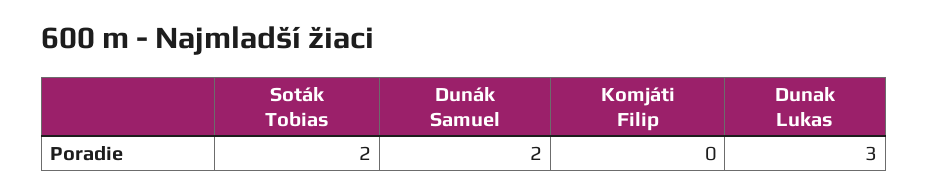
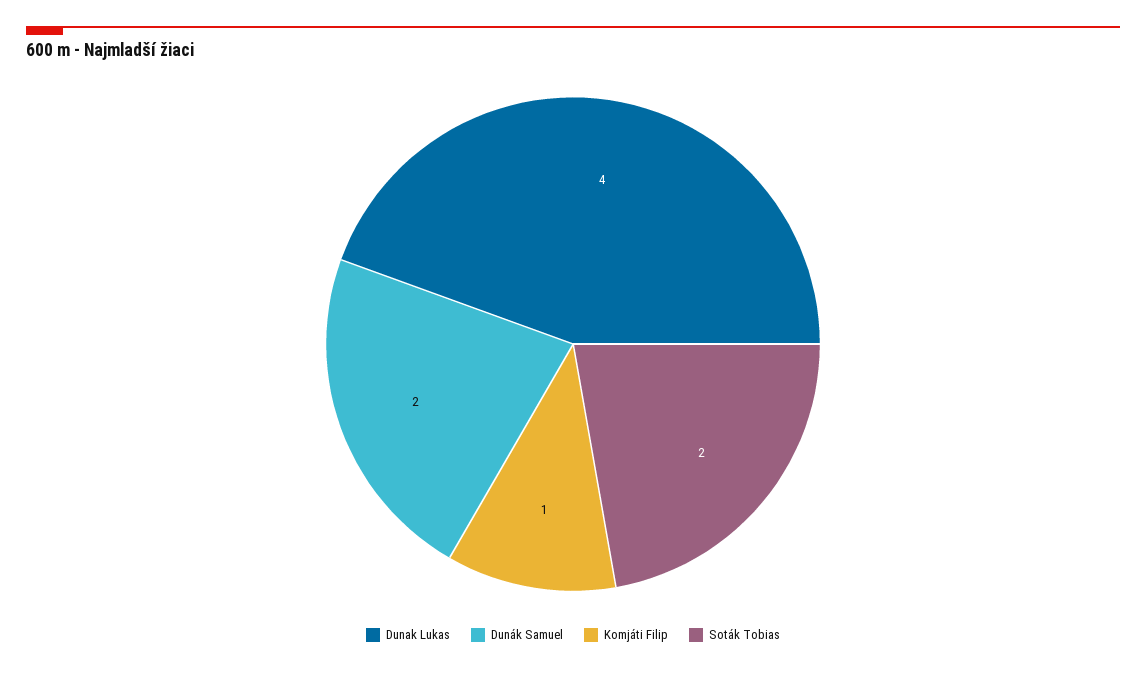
Komjáti Filip: 0 -> 1
Dunak Lukas: 3 -> 4

